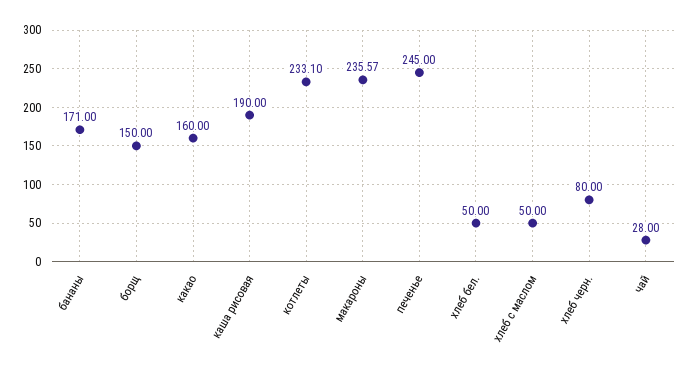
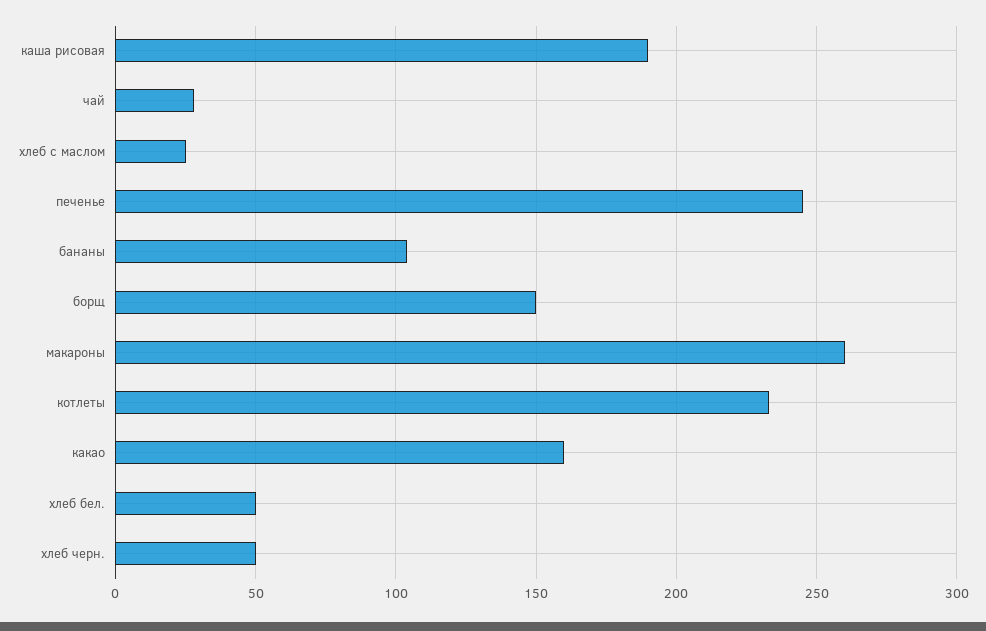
бананы: 171 -> 105
макароны: 235.57 -> 260
хлеб с маслом: 50 -> 25
хлеб черн.: 80 -> 50

